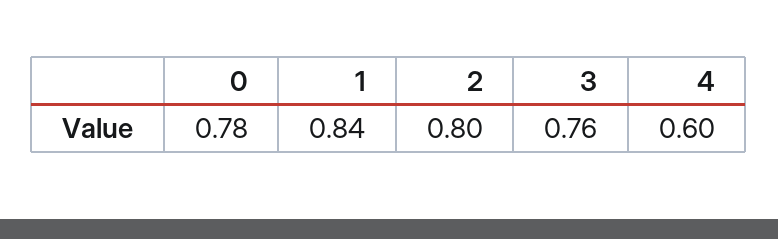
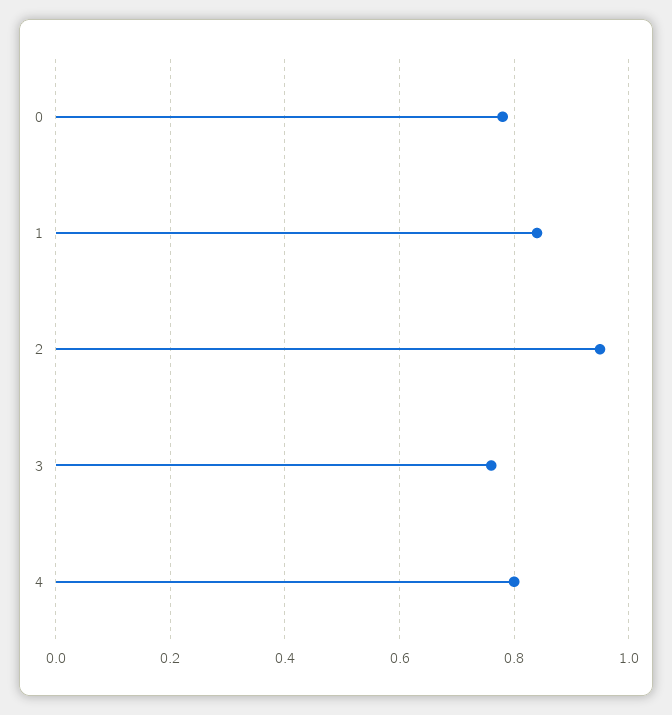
2: 0.8 -> 0.95
4: 0.6 -> 0.8

